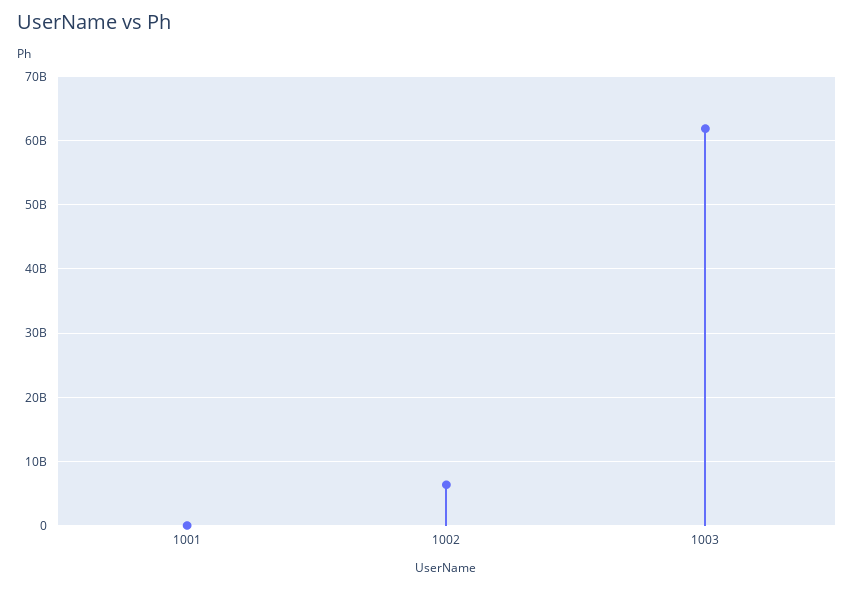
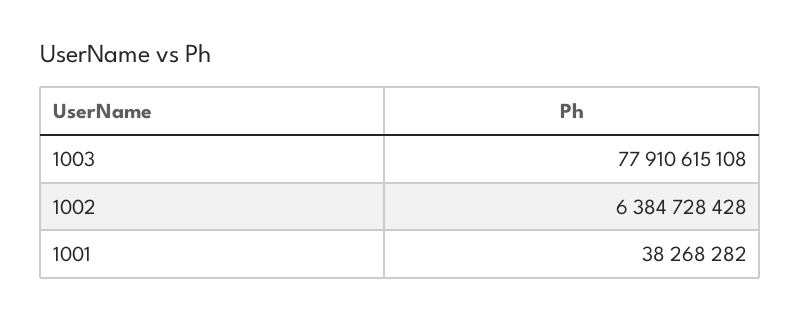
1003: 62000000000 -> 77910615108

